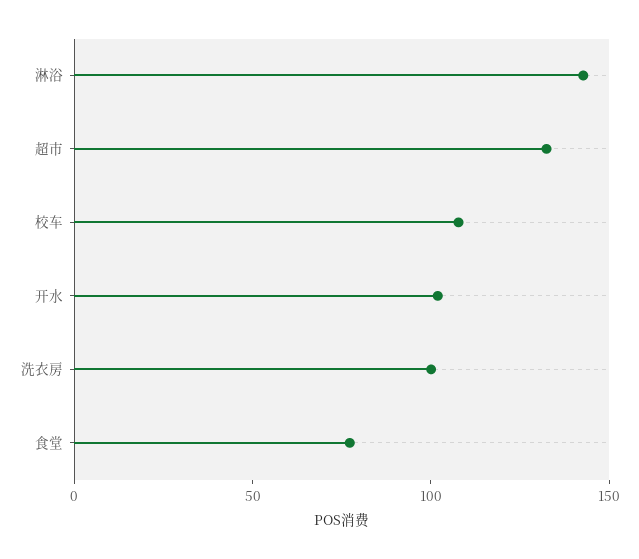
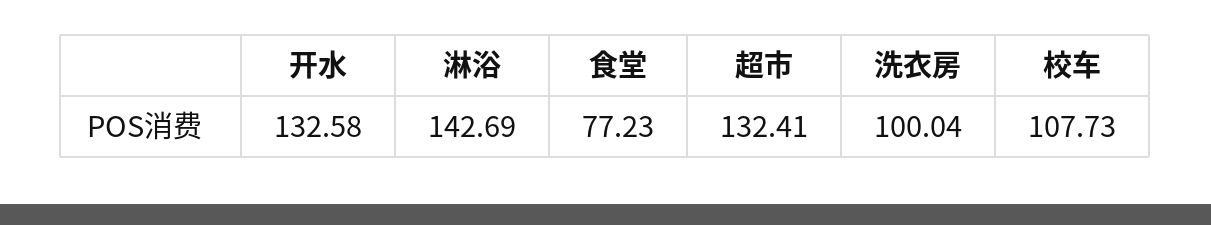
开水: 100 -> 132.58

